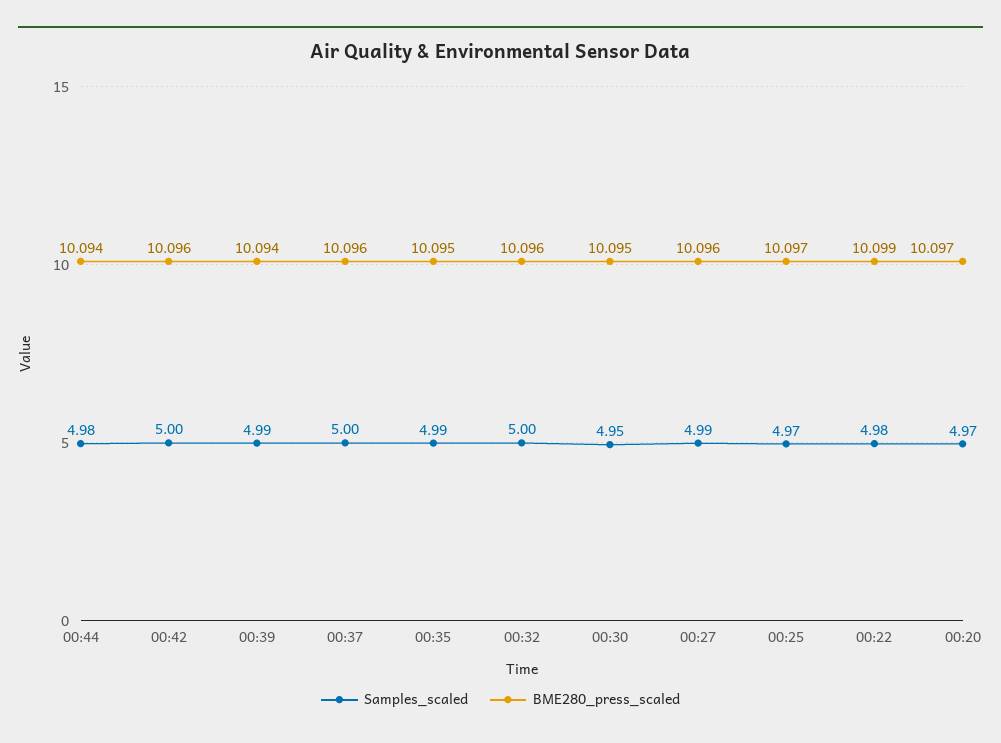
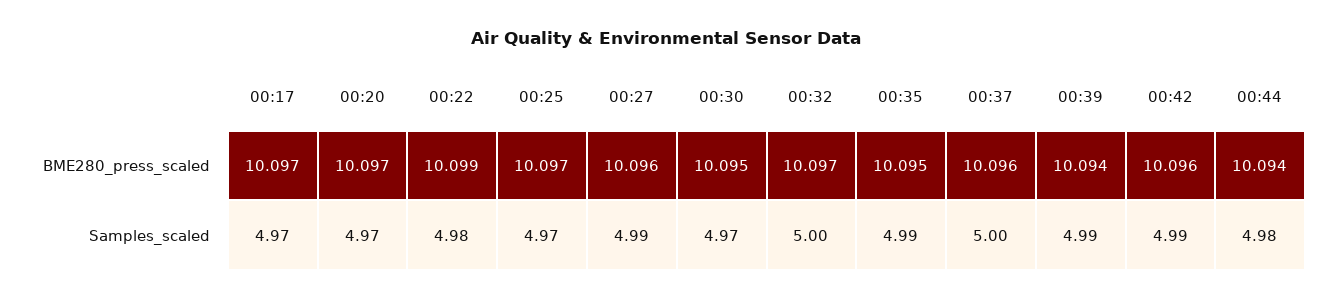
Samples_scaled, 00:42: 5 -> 4.99
BME280_press_scaled, 00:32: 10.096 -> 10.097
Samples_scaled, 00:30: 4.95 -> 4.97
BME280_press_scaled, 00:17: none -> 10.097
Samples_scaled, 00:17: none -> 4.97

